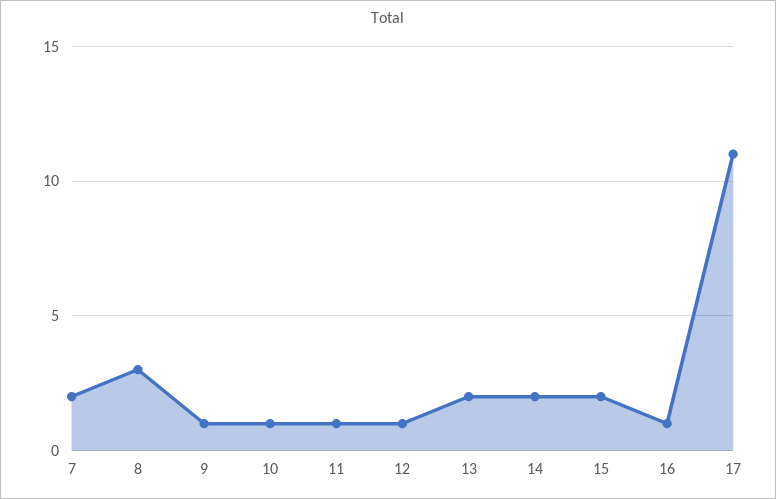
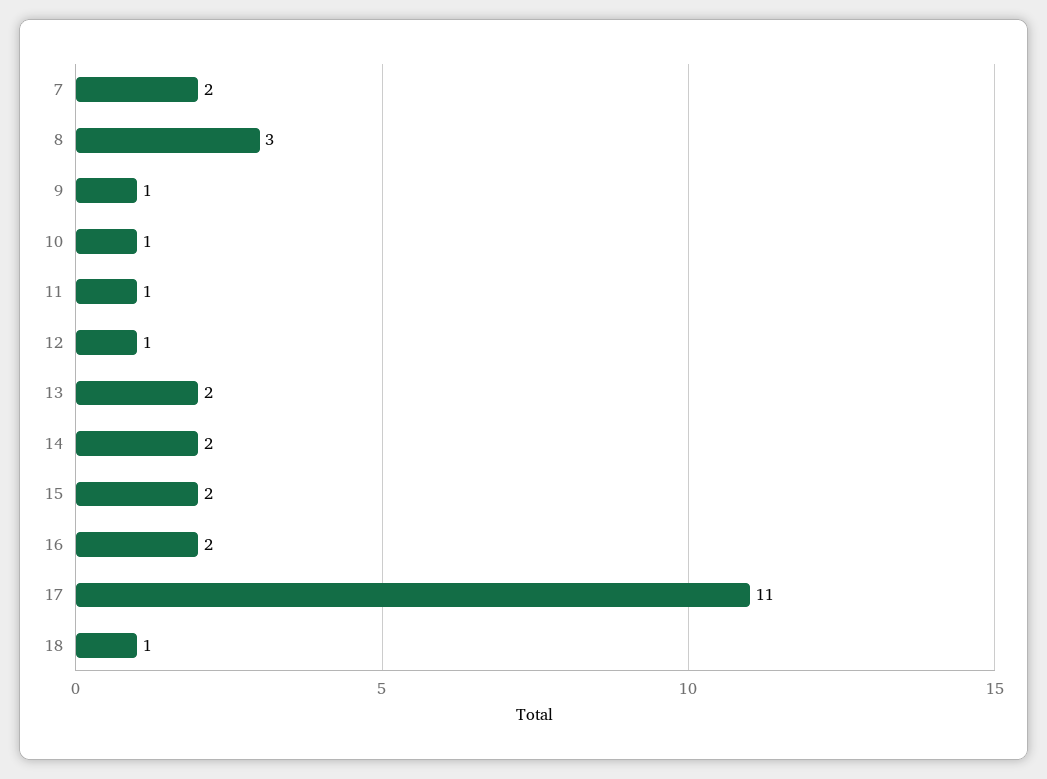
16: 1 -> 2
18: none -> 1

